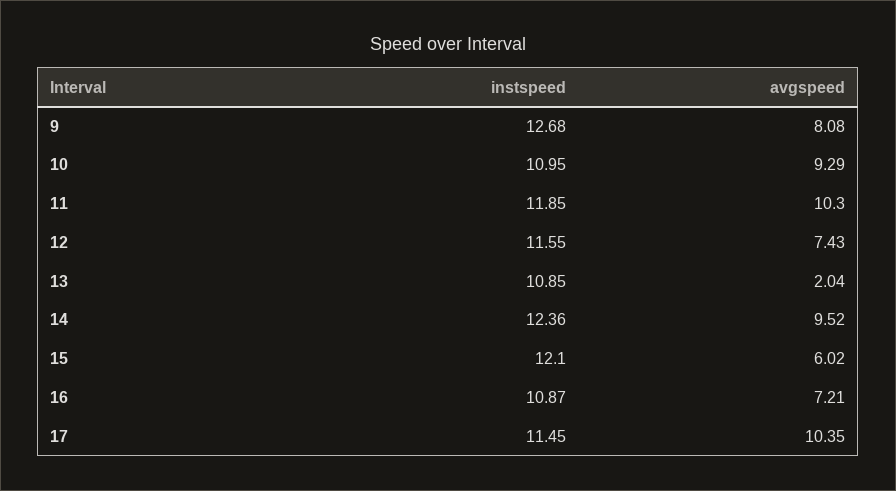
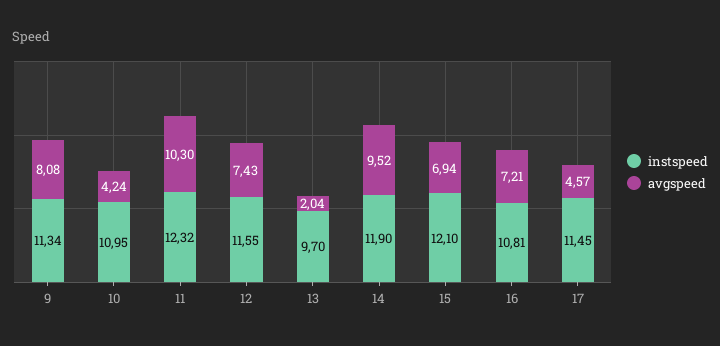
instspeed, 9: 12.68 -> 11.34
avgspeed, 10: 9.29 -> 4.24
instspeed, 11: 11.85 -> 12.32
instspeed, 13: 10.85 -> 9.7
instspeed, 14: 12.36 -> 11.9
avgspeed, 15: 6.02 -> 6.94
instspeed, 16: 10.87 -> 10.81
avgspeed, 17: 10.35 -> 4.57

